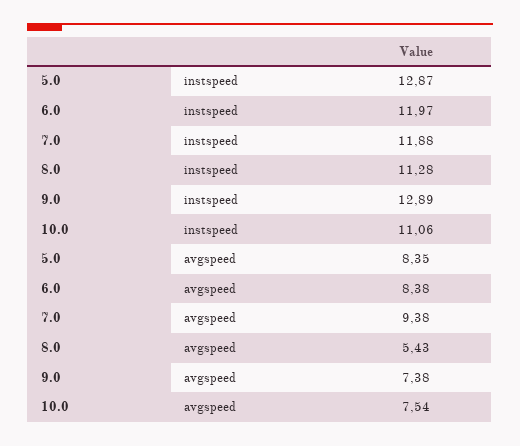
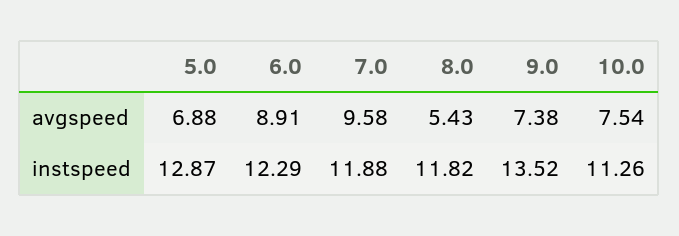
6.0, instspeed: 11.97 -> 12.29
8.0, instspeed: 11.28 -> 11.82
9.0, instspeed: 12.89 -> 13.52
10.0, instspeed: 11.06 -> 11.26
5.0, avgspeed: 8.35 -> 6.88
6.0, avgspeed: 8.38 -> 8.91
7.0, avgspeed: 9.38 -> 9.58

